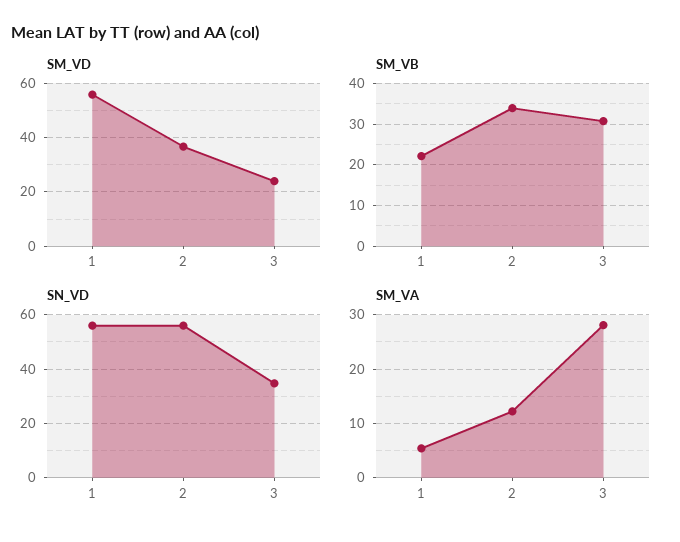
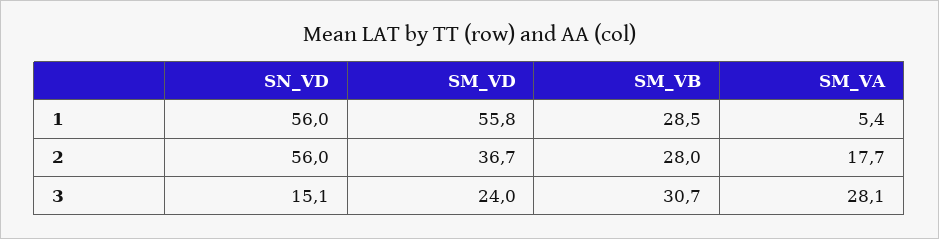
SM_VB, 1: 22 -> 28.5
SM_VB, 2: 34 -> 28
SN_VD, 3: 35 -> 15.1
SM_VA, 2: 12 -> 17.7

